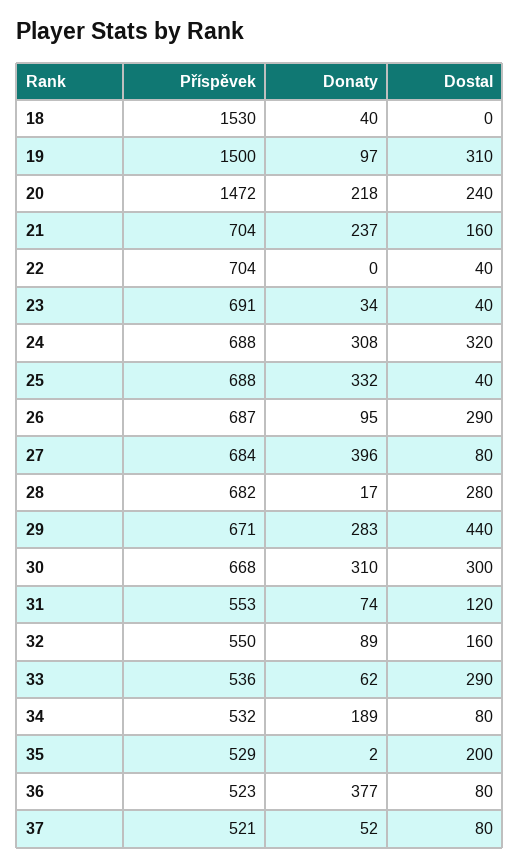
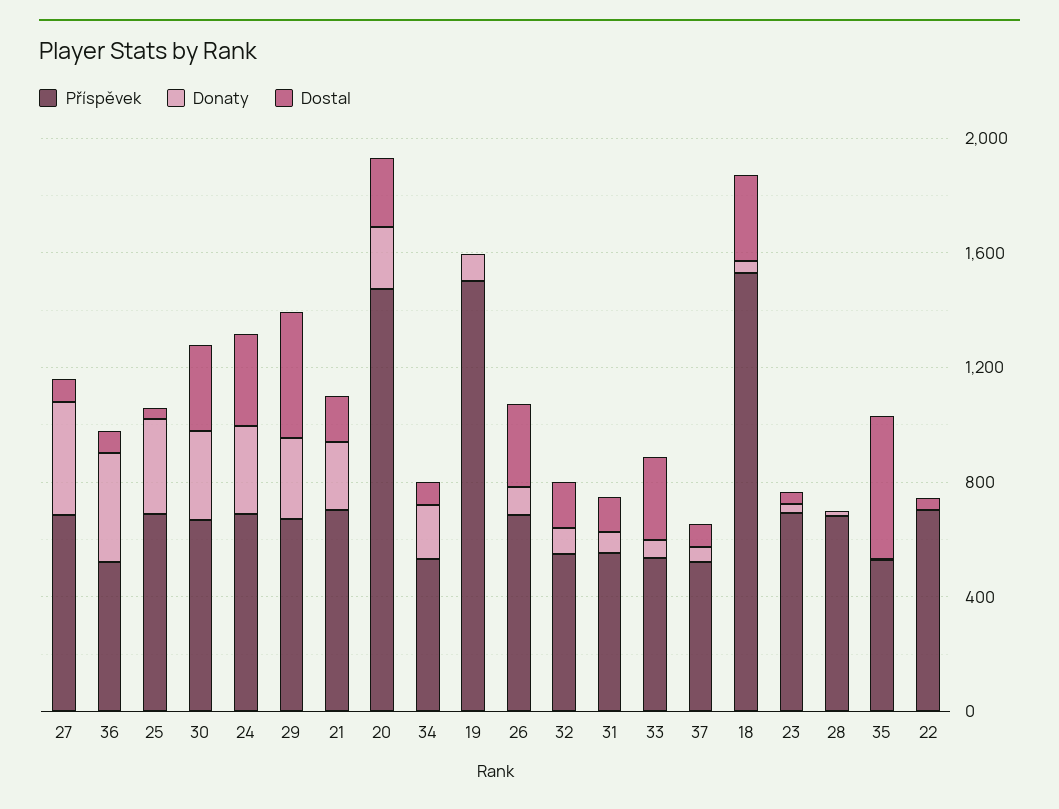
Dostal, 18: 0 -> 300
Dostal, 19: 310 -> 0
Dostal, 28: 280 -> 0
Dostal, 35: 200 -> 500

